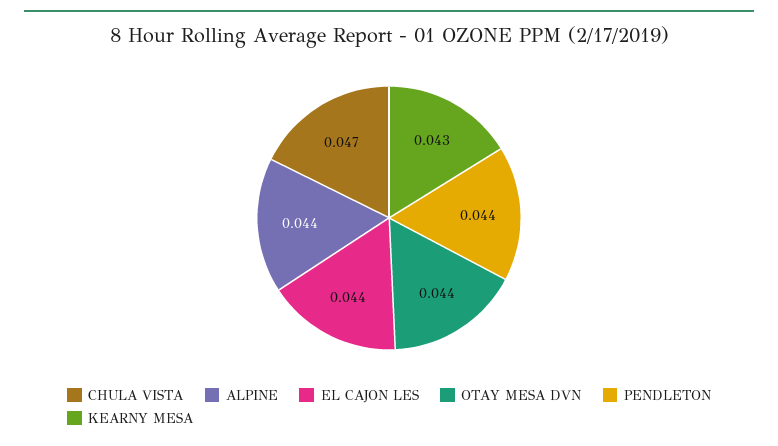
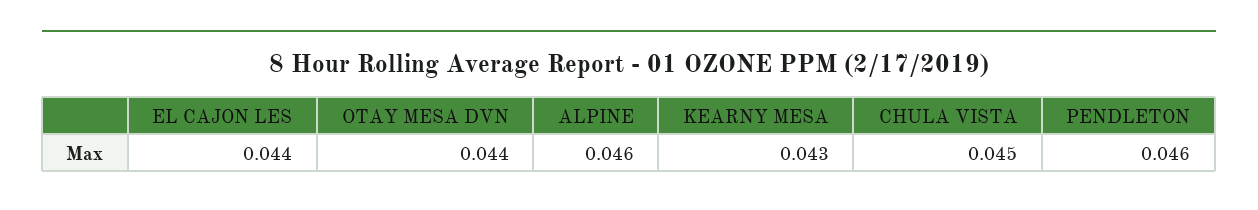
CHULA VISTA: 0.047 -> 0.045
ALPINE: 0.044 -> 0.046
PENDLETON: 0.044 -> 0.046

